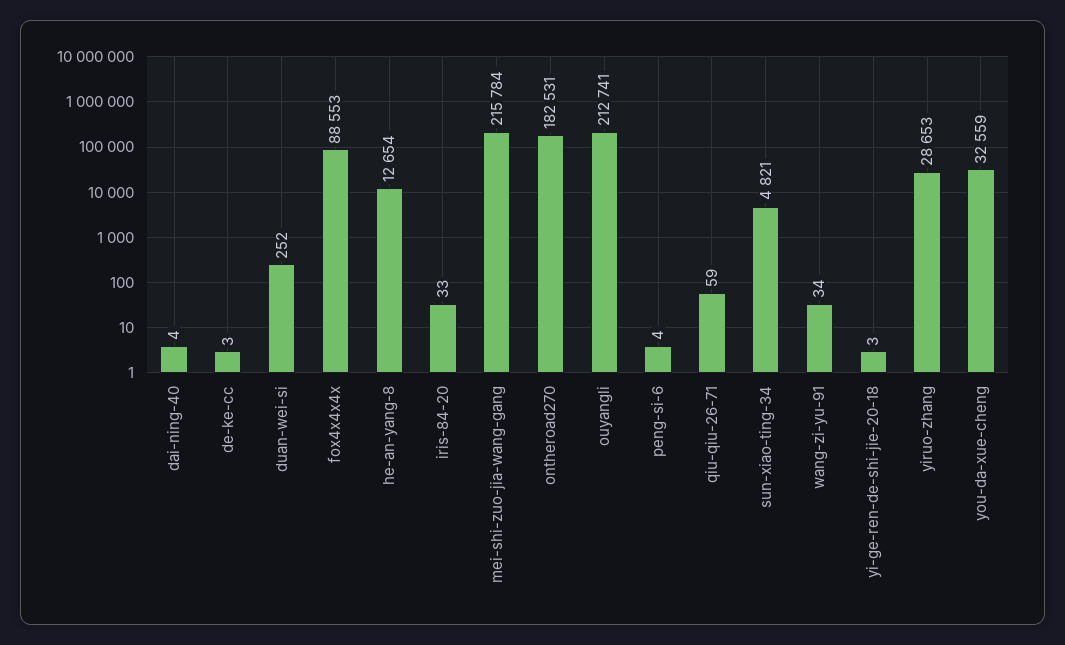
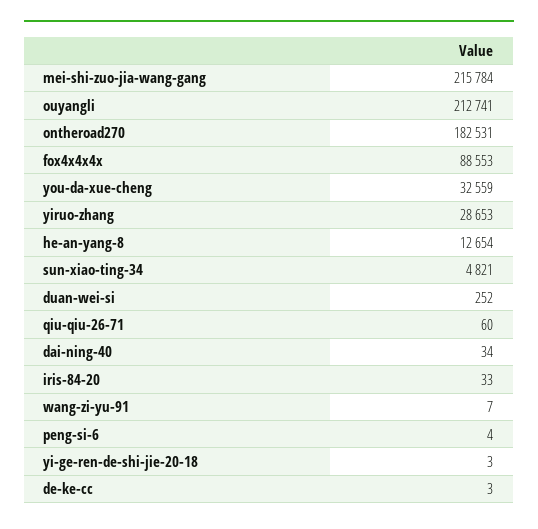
dai-ning-40: 4 -> 34
qiu-qiu-26-71: 59 -> 60
wang-zi-yu-91: 34 -> 7

